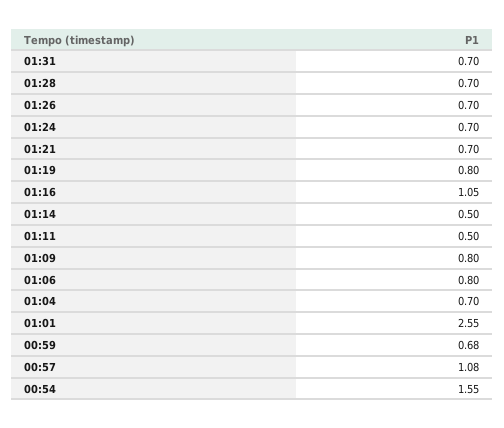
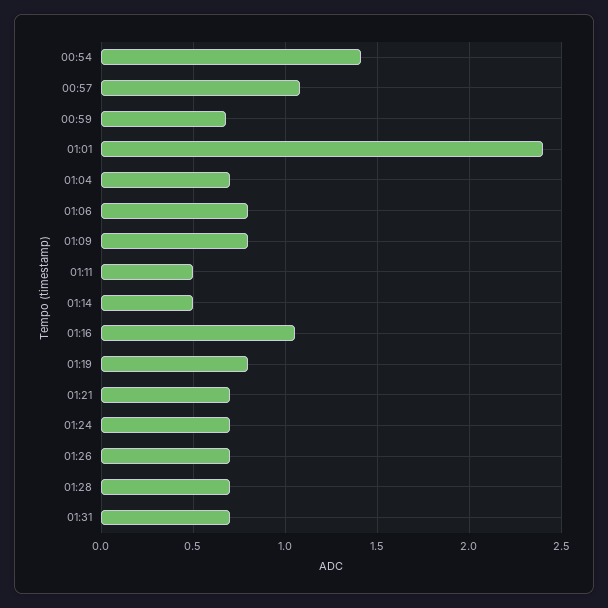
01:01: 2.55 -> 2.4
00:54: 1.55 -> 1.4

